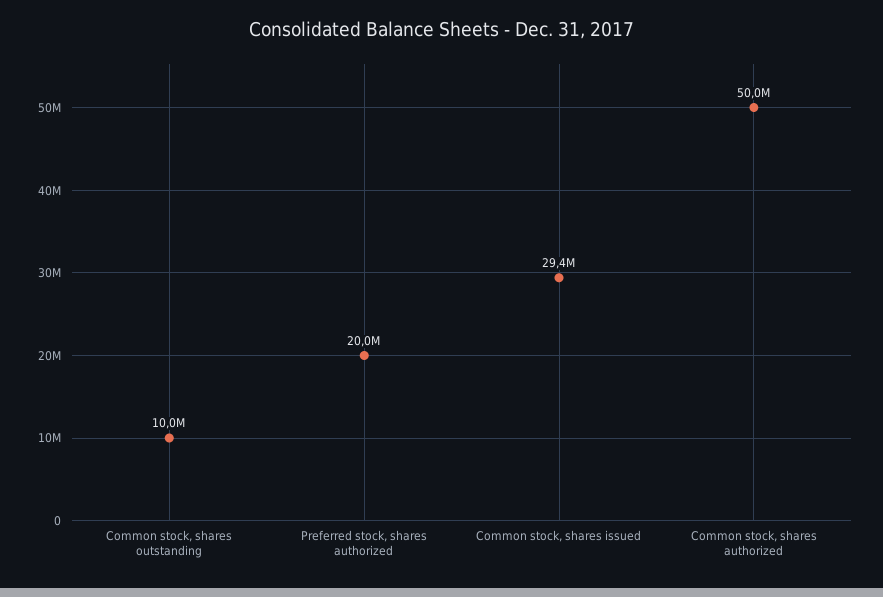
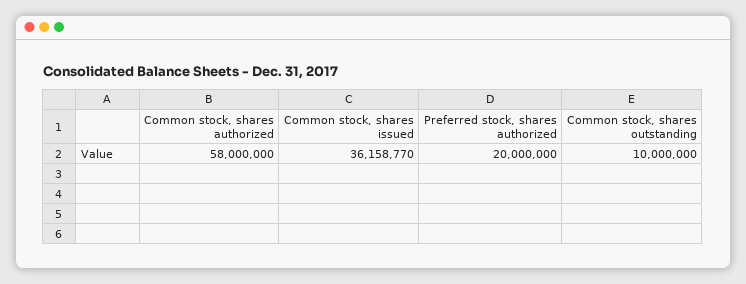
Common stock, shares issued: 29400000 -> 36158770
Common stock, shares authorized: 50000000 -> 58000000

